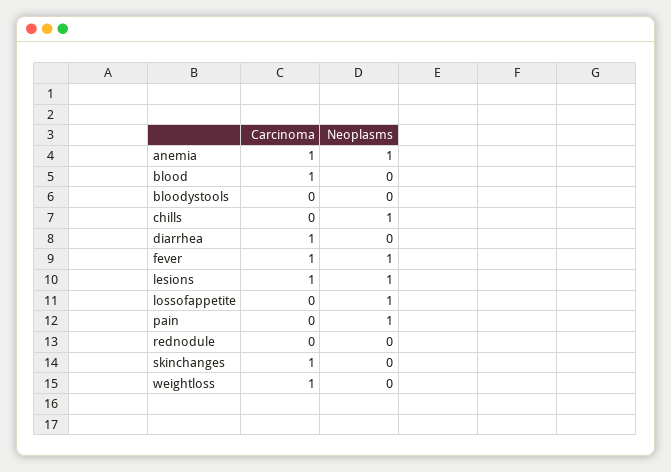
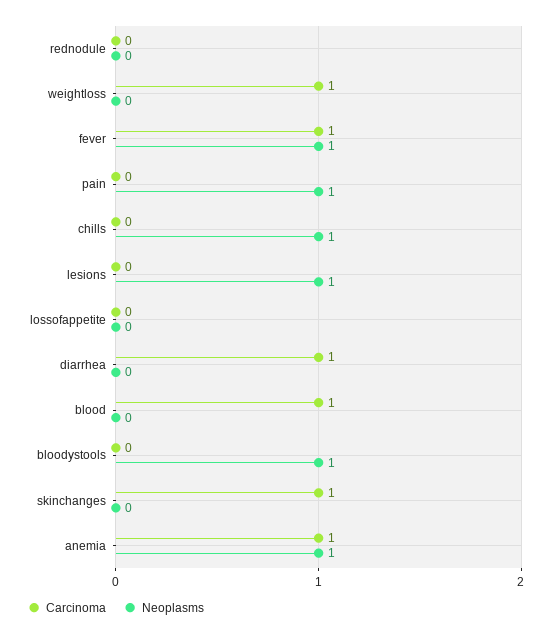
Neoplasms, bloodystools: 0 -> 1
Carcinoma, lesions: 1 -> 0
Neoplasms, lossofappetite: 1 -> 0

